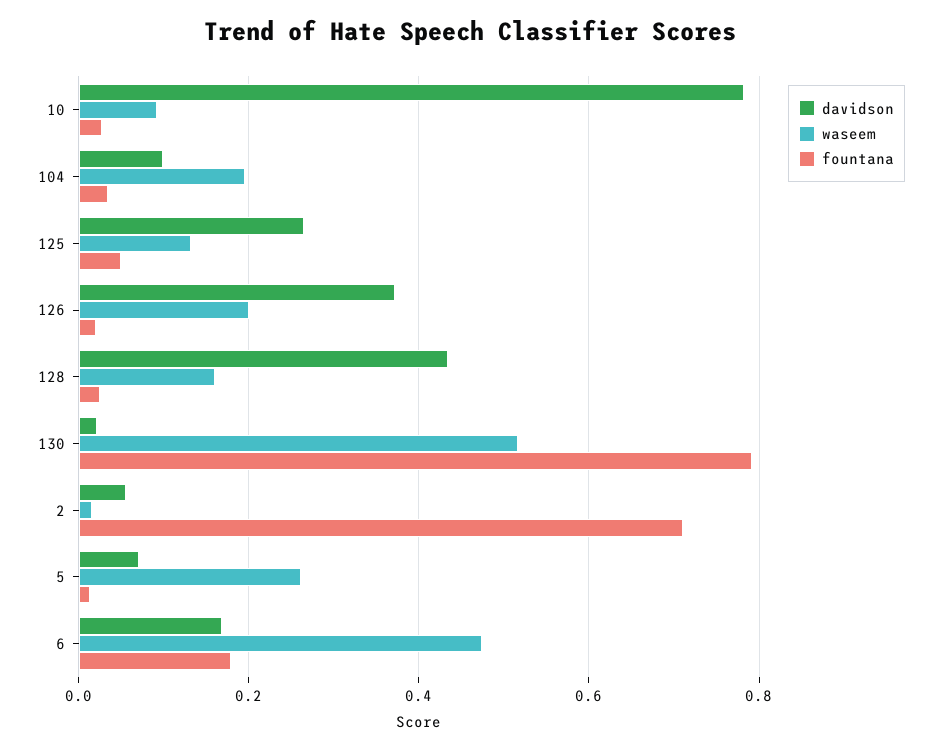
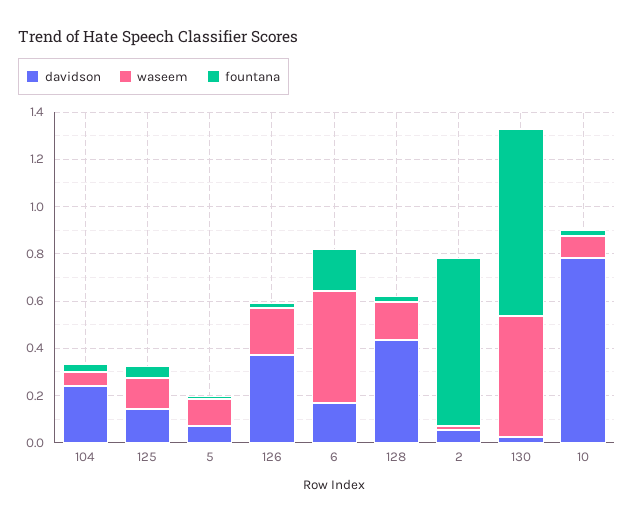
davidson, 104: 0.1 -> 0.25
waseem, 104: 0.2 -> 0.05
davidson, 125: 0.26 -> 0.15
waseem, 5: 0.26 -> 0.1

